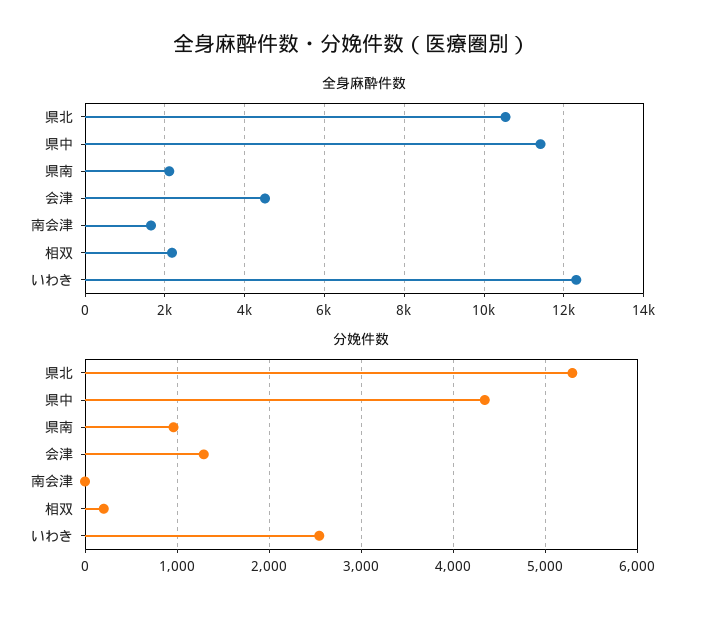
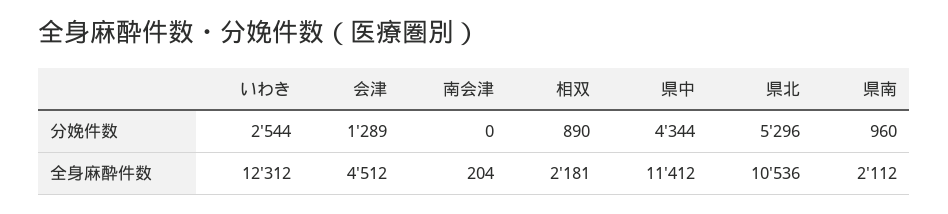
全身麻酔件数, 南会津: 1600 -> 204
分娩件数, 相双: 200 -> 890

